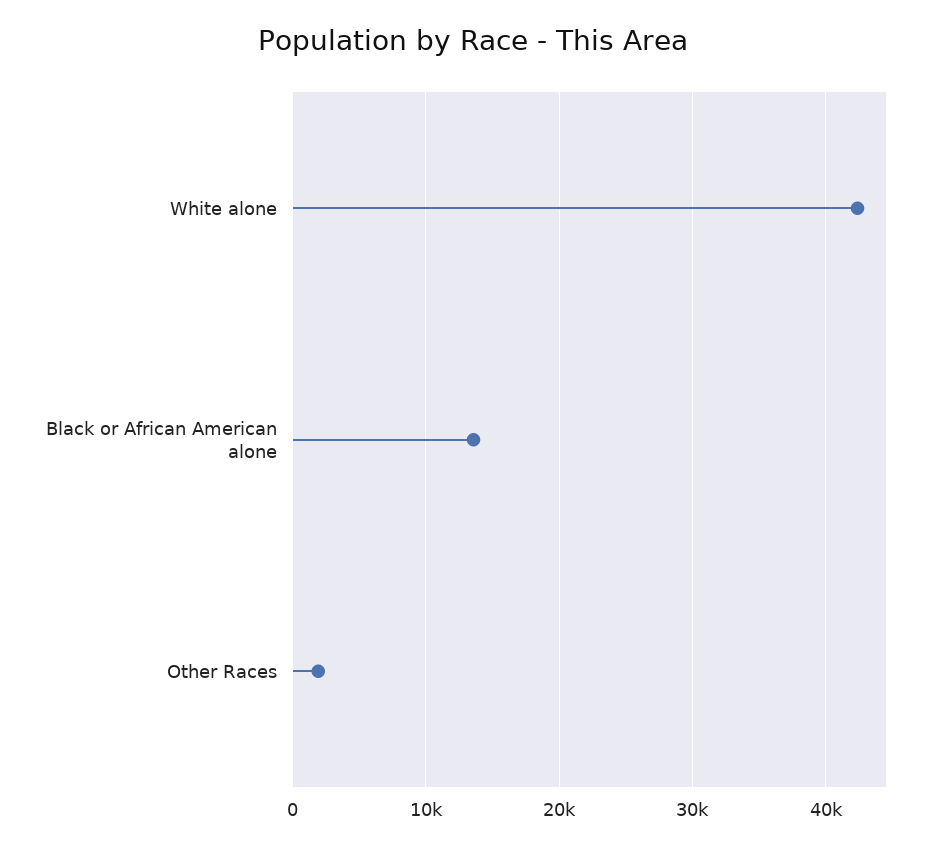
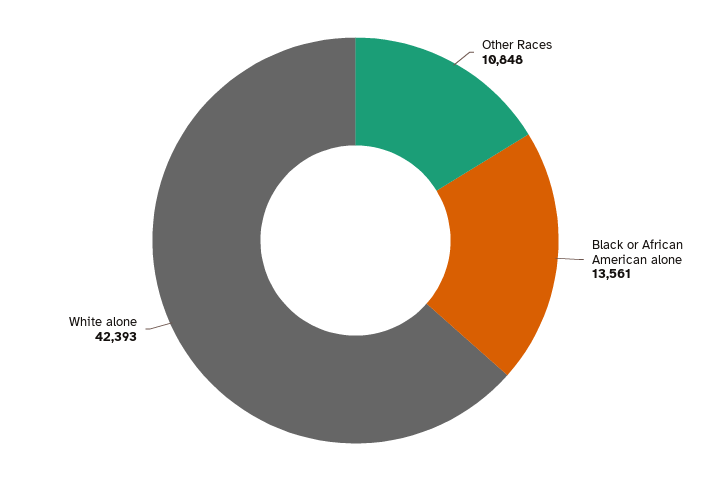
Other Races: 2000 -> 10848

